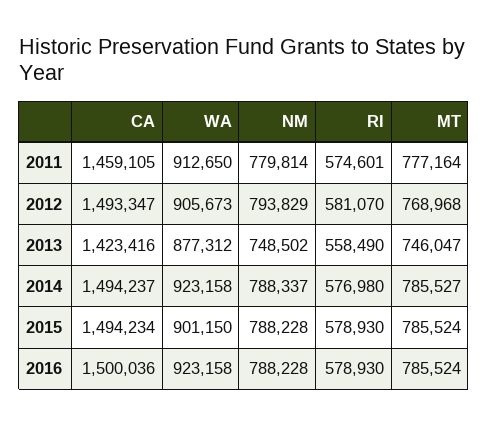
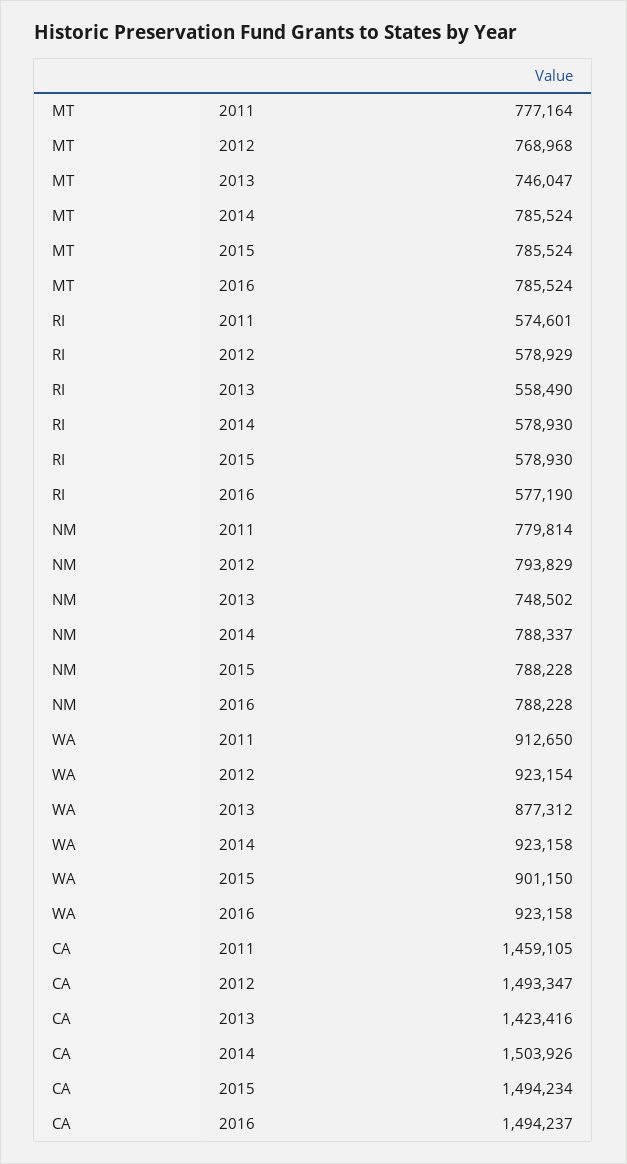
WA, 2012: 905673 -> 923154
RI, 2012: 581070 -> 578929
CA, 2014: 1494237 -> 1503926
RI, 2014: 576980 -> 578930
MT, 2014: 785527 -> 785524
CA, 2016: 1500036 -> 1494237
RI, 2016: 578930 -> 577190

